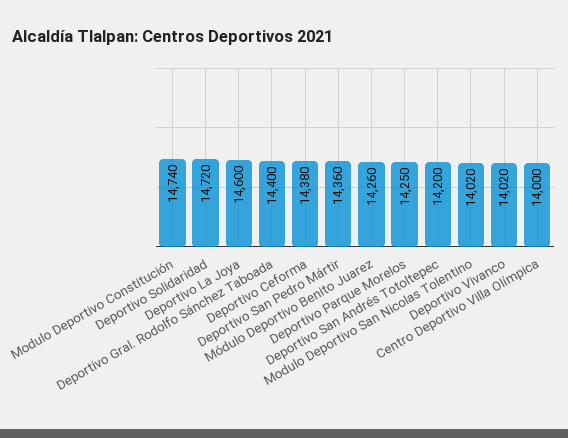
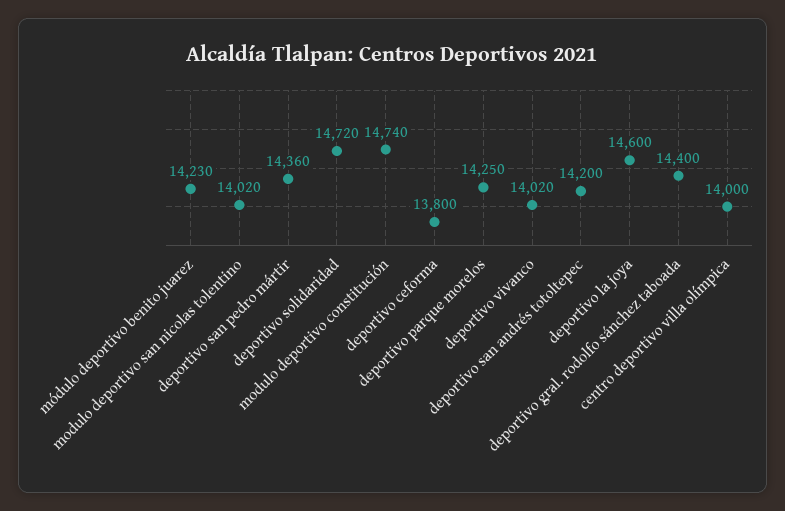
Deportivo Ceforma: 14380 -> 13800
Módulo Deportivo Benito Juarez: 14260 -> 14230

